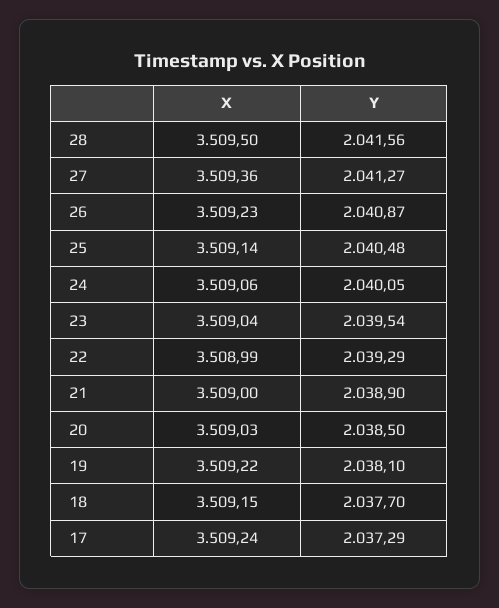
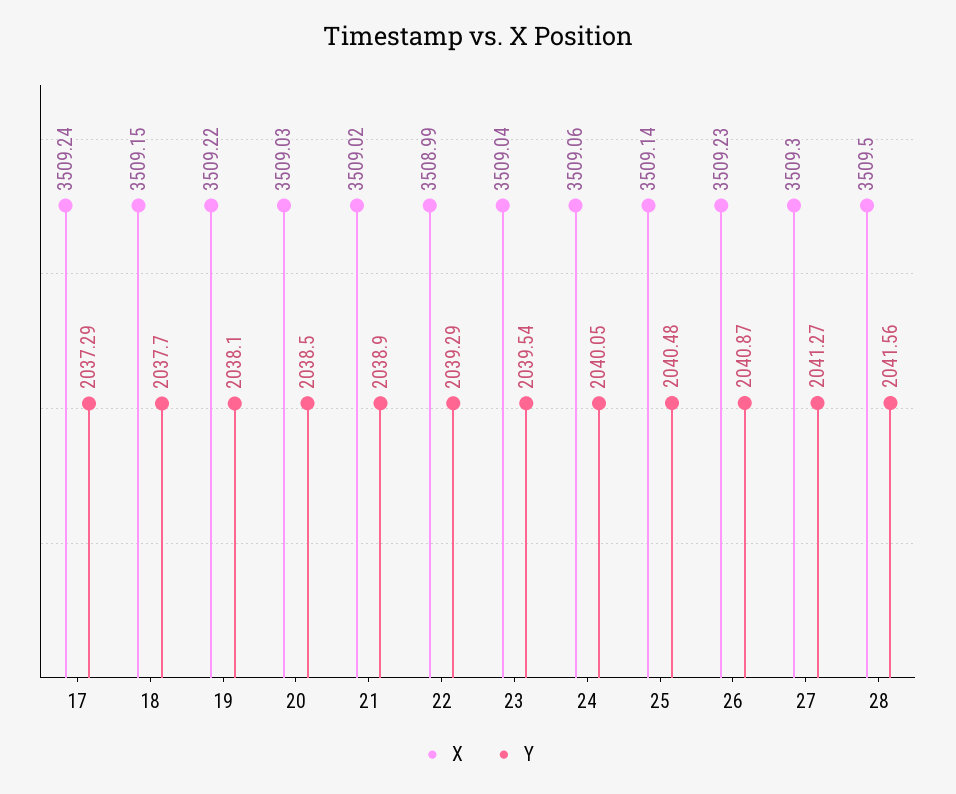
X, 27: 3509.36 -> 3509.3
X, 21: 3509 -> 3509.02

